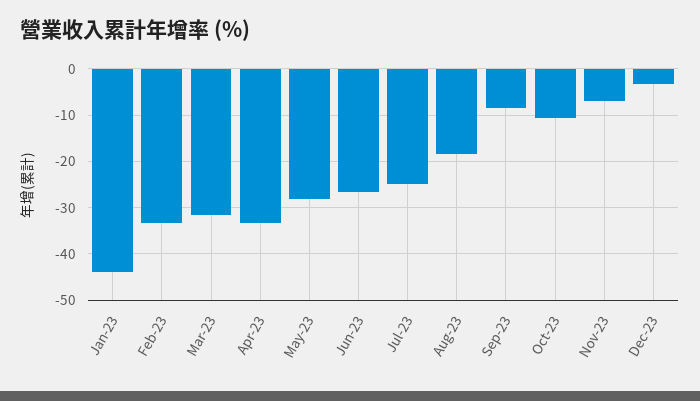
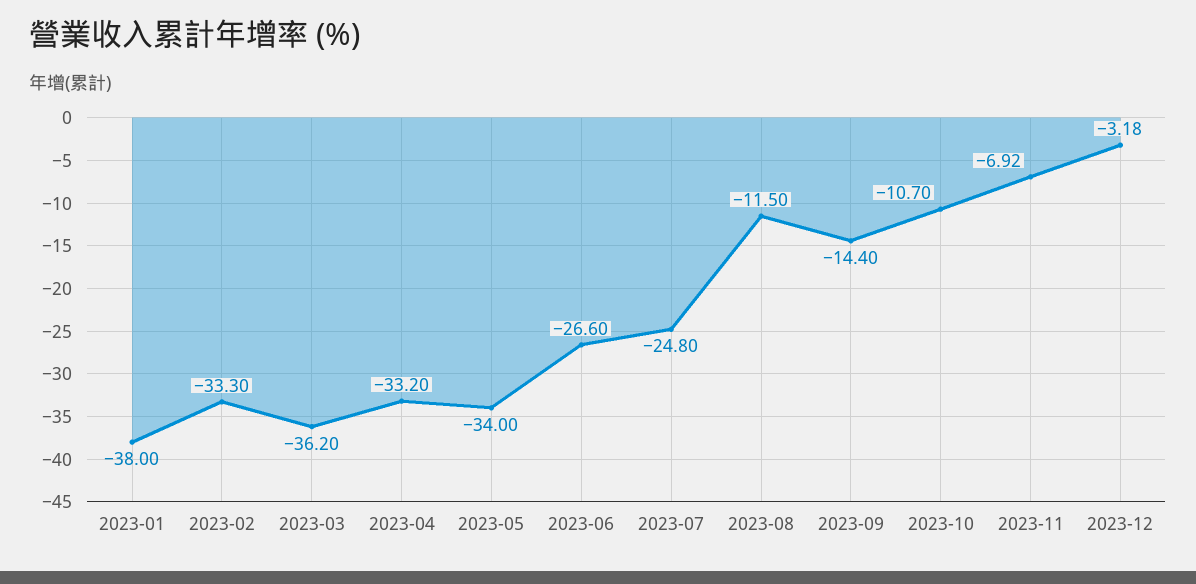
Jan-23: -44 -> -38
Mar-23: -32 -> -36.2
May-23: -28 -> -34
Aug-23: -18 -> -11.5
Sep-23: -8 -> -14.4

